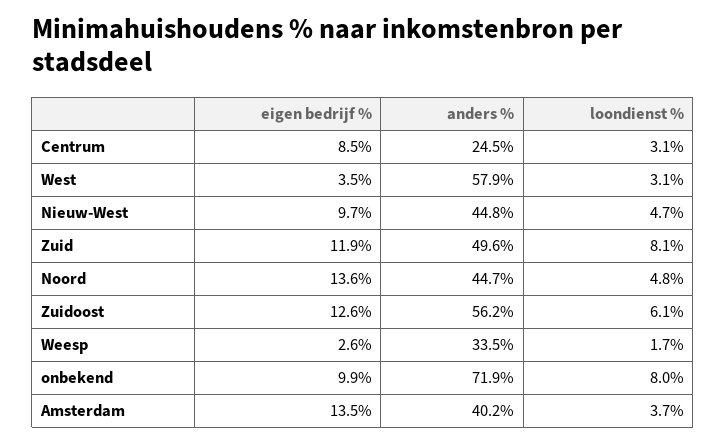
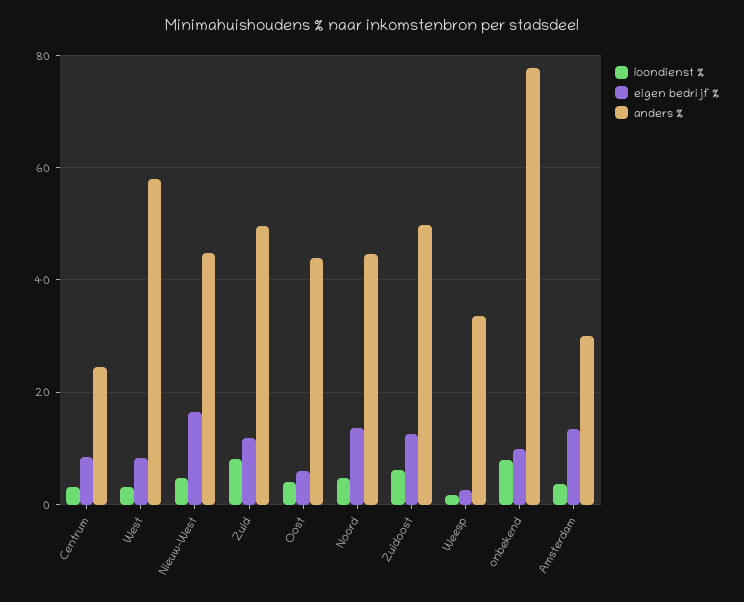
eigen bedrijf %, West: 3.5 -> 8
eigen bedrijf %, Nieuw-West: 9.7 -> 16
anders %, Zuidoost: 56.2 -> 50
anders %, onbekend: 71.9 -> 78
anders %, Amsterdam: 40.2 -> 30
loondienst %, Oost: none -> 4
eigen bedrijf %, Oost: none -> 6
anders %, Oost: none -> 44

